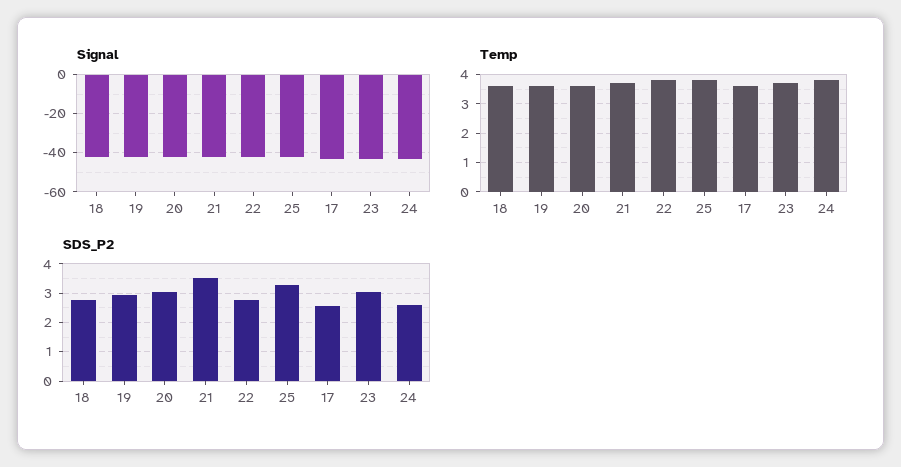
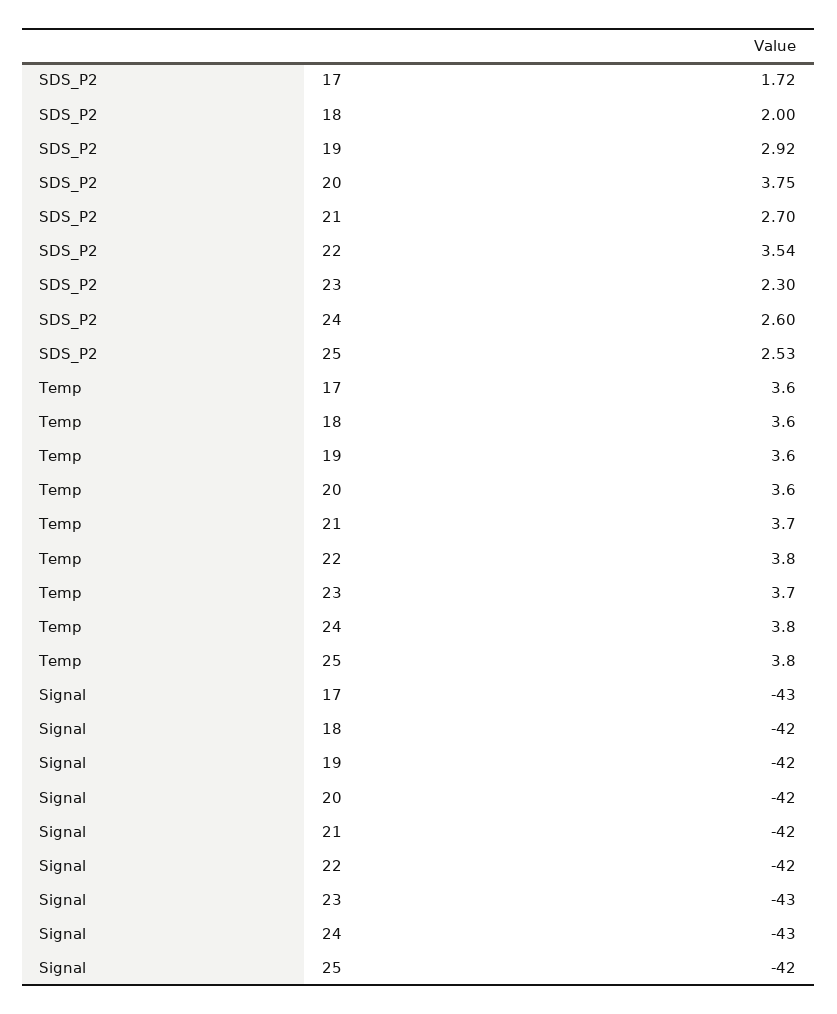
SDS_P2, 18: 2.75 -> 2
SDS_P2, 20: 3 -> 3.75
SDS_P2, 21: 3.5 -> 2.7
SDS_P2, 22: 2.75 -> 3.54
SDS_P2, 25: 3.25 -> 2.53
SDS_P2, 17: 2.5 -> 1.72
SDS_P2, 23: 3 -> 2.3

